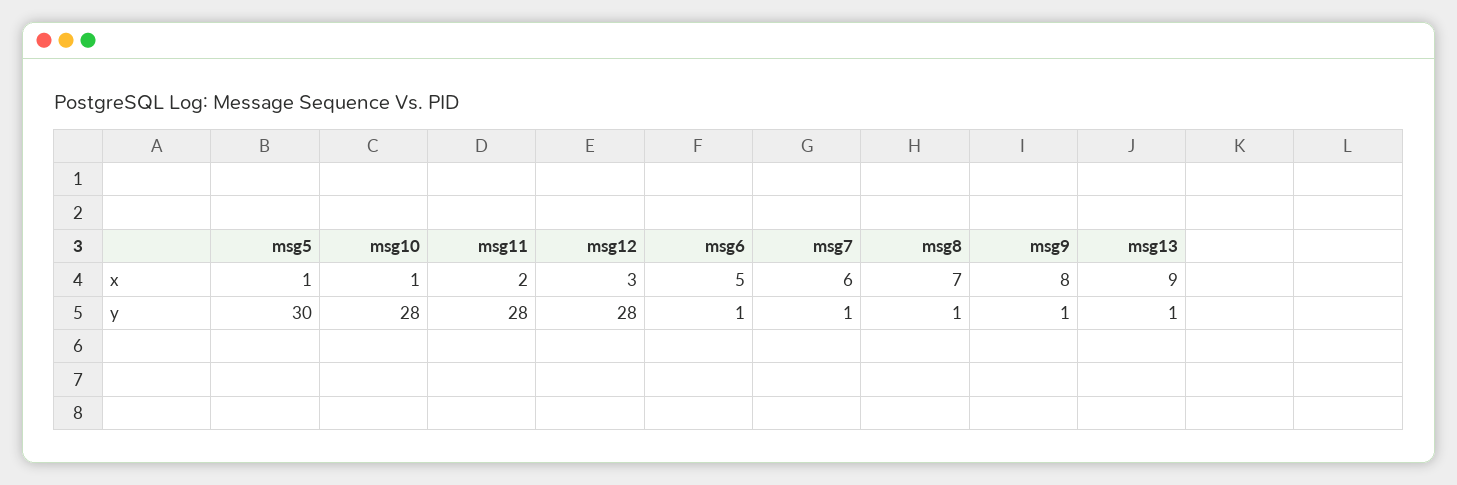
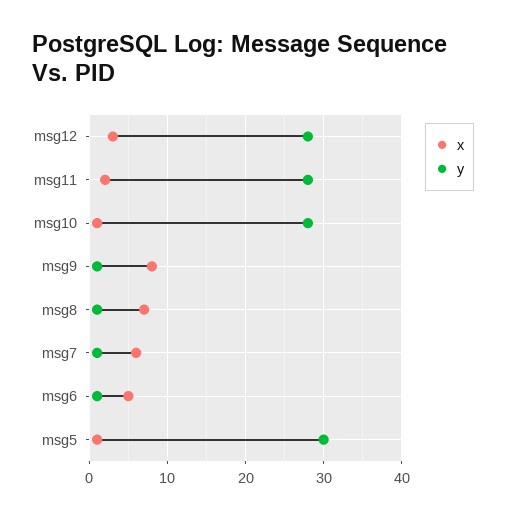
x, msg13: 9 -> none
y, msg13: 1 -> none

